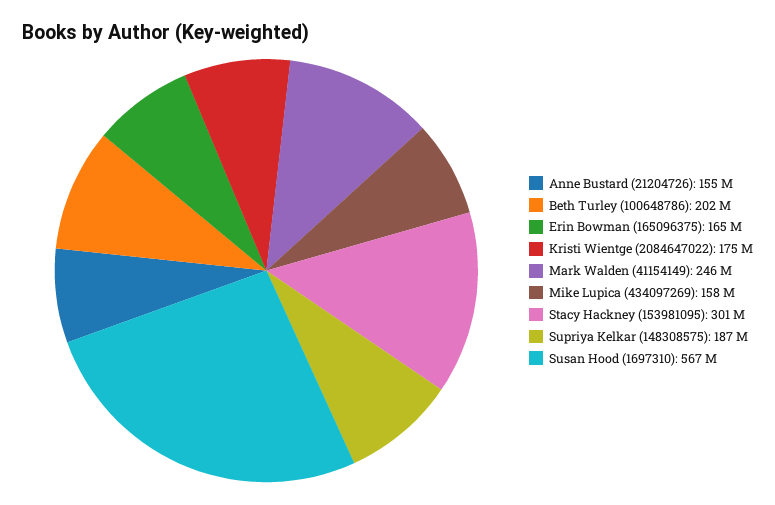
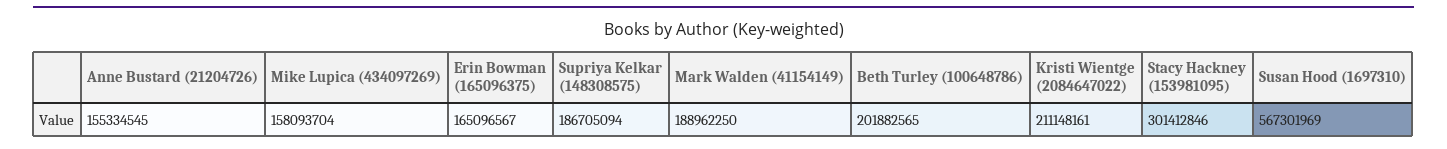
Kristi Wientge (2084647022): 175000000 -> 211148161
Mark Walden (41154149): 246000000 -> 188962250

